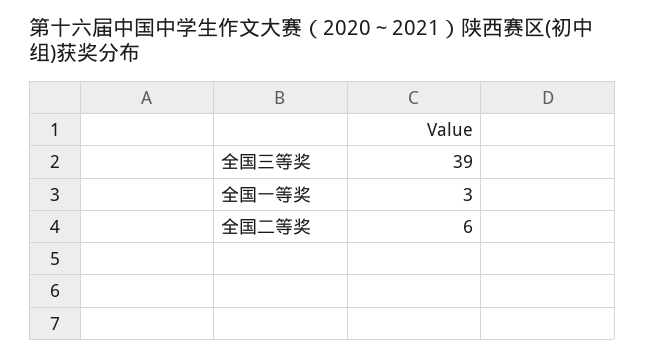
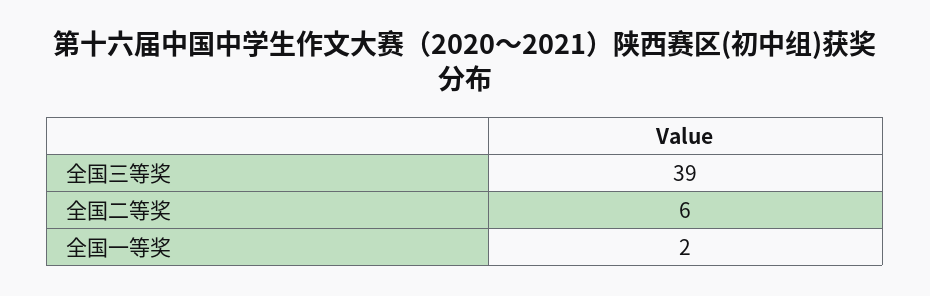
全国一等奖: 3 -> 2

